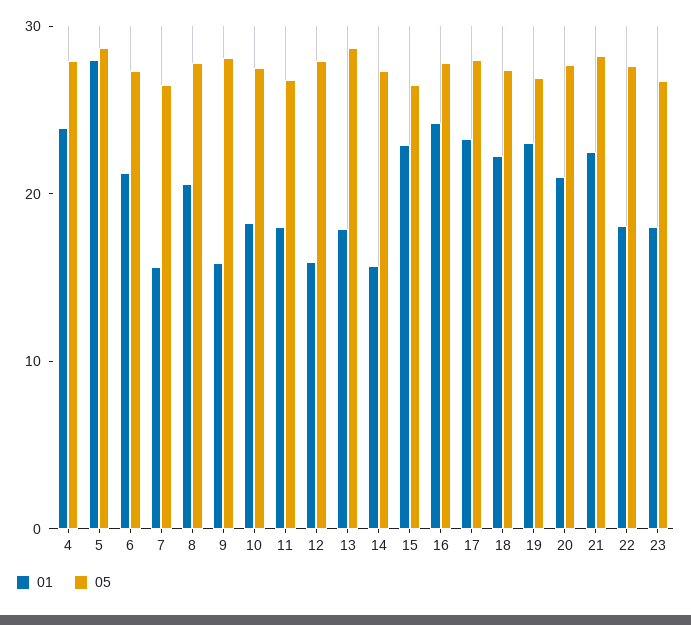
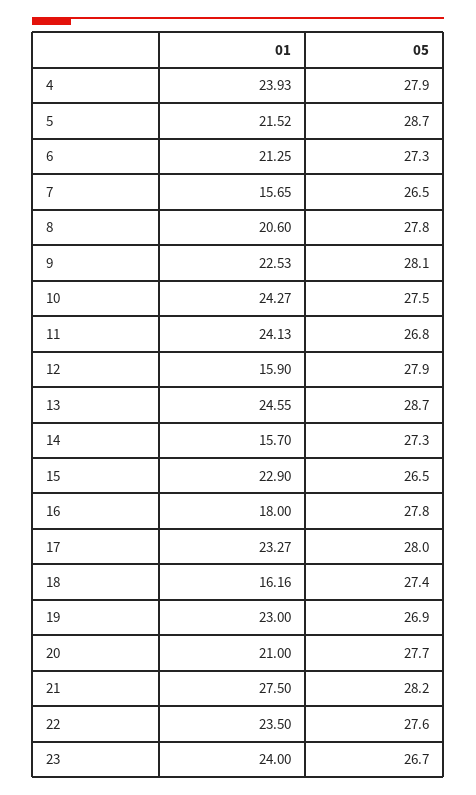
01, 5: 28 -> 21.52
01, 9: 16 -> 22.53
01, 10: 18 -> 24.27
01, 11: 18 -> 24.13
01, 13: 18 -> 24.55
01, 16: 24 -> 18
01, 18: 22 -> 16.16
01, 21: 22 -> 27.5
01, 22: 18 -> 23.5
01, 23: 18 -> 24

